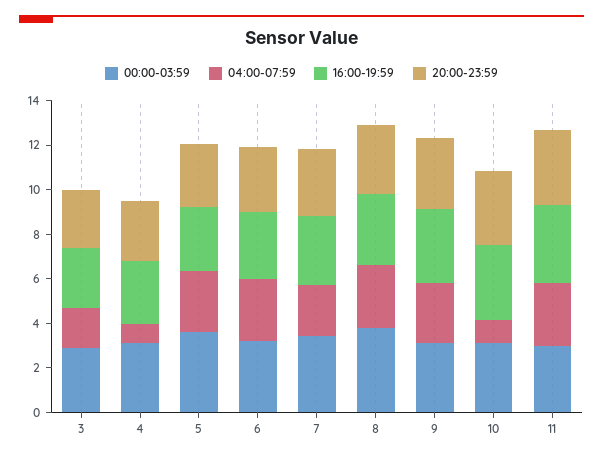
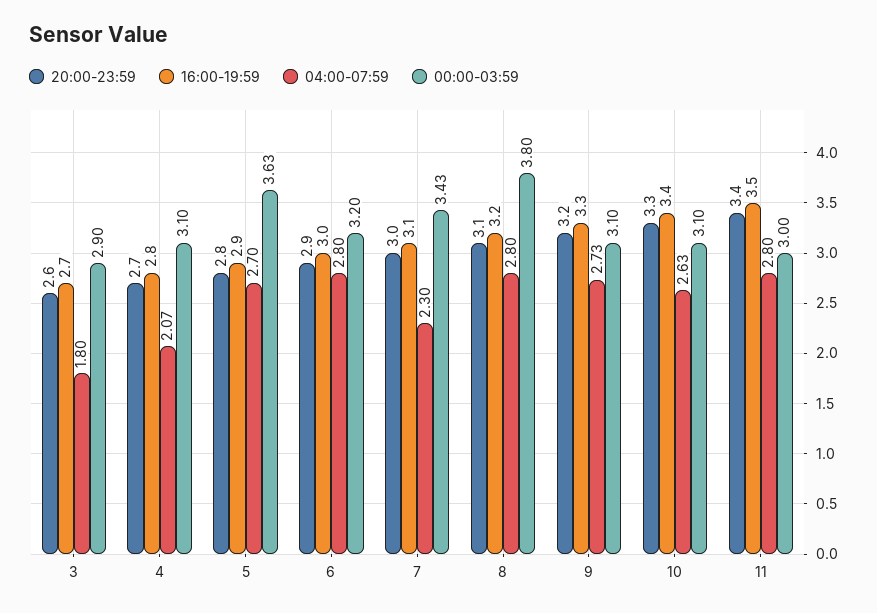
04:00-07:59, 4: 1 -> 2.07
04:00-07:59, 10: 1 -> 2.63

